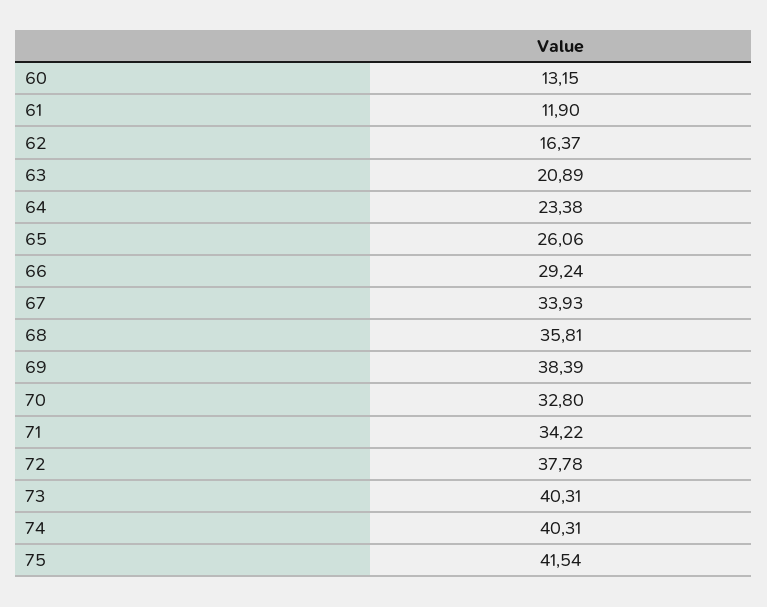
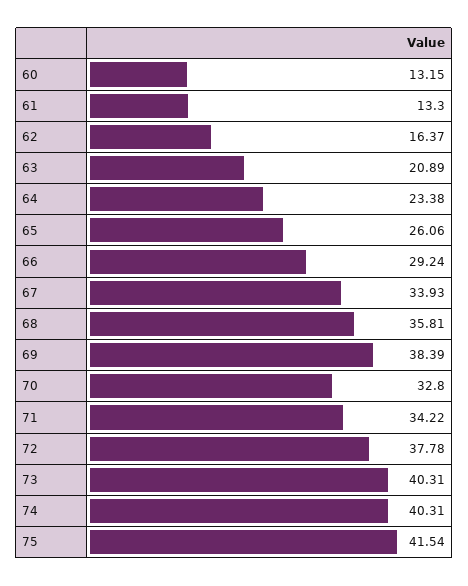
61: 11.9 -> 13.3

